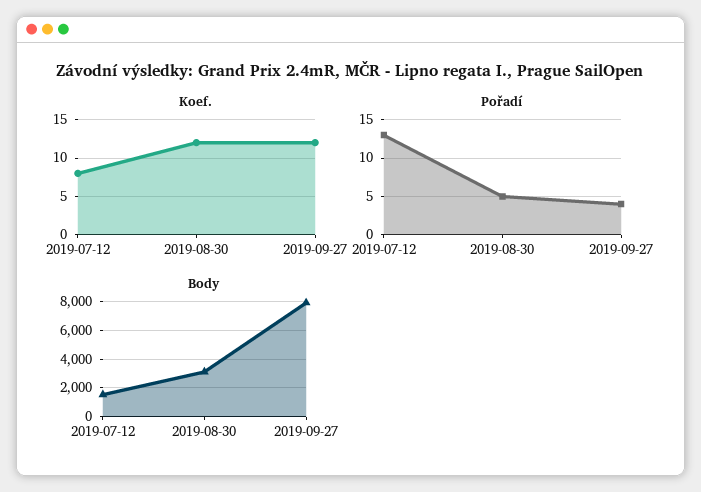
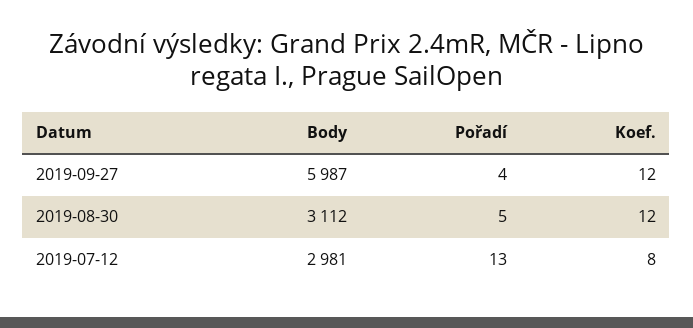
Body, 2019-07-12: 1500 -> 2981
Body, 2019-09-27: 8000 -> 5987

